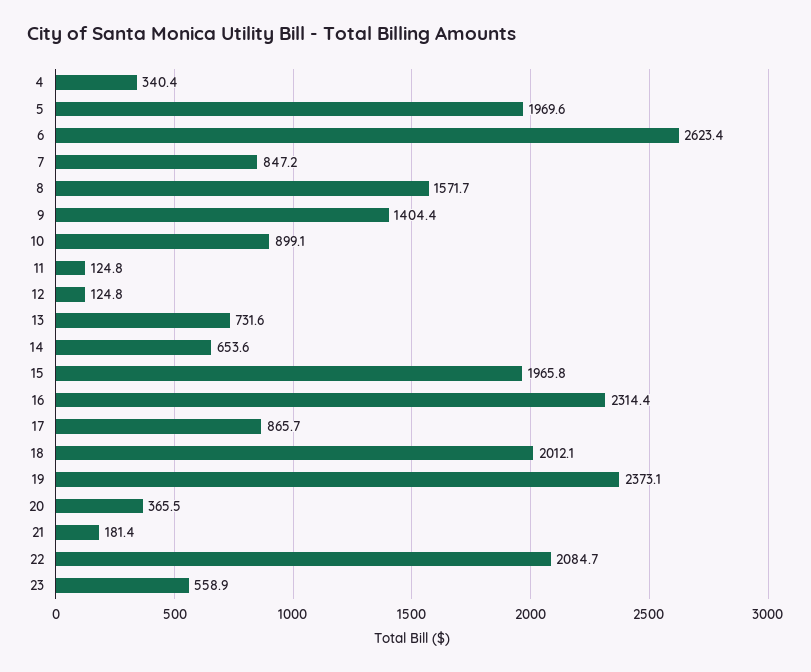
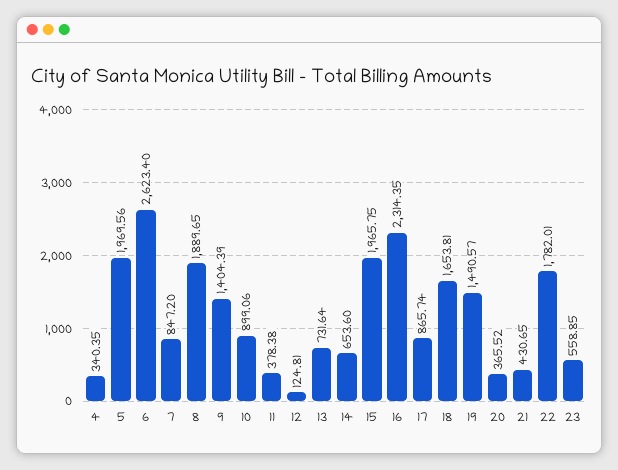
8: 1571.7 -> 1889.65
11: 124.8 -> 378.38
18: 2012.1 -> 1653.81
19: 2373.1 -> 1490.57
21: 181.4 -> 430.65
22: 2084.7 -> 1782.01

